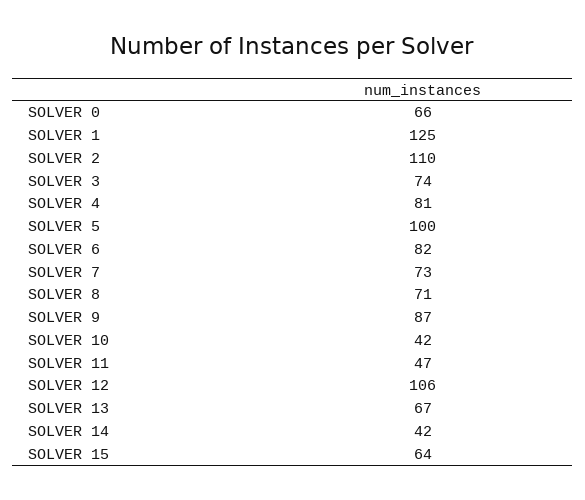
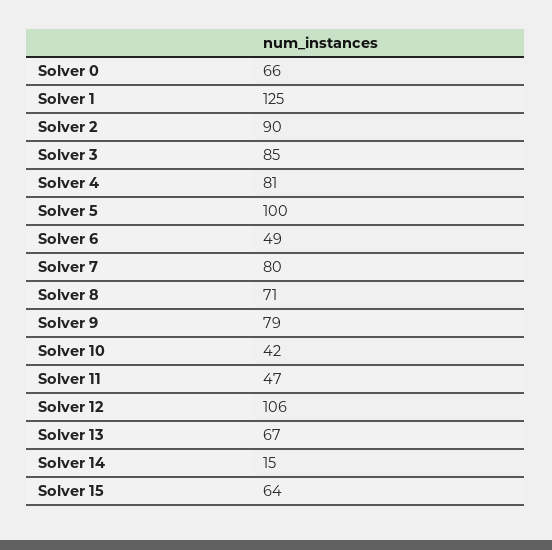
SOLVER 2: 110 -> 90
SOLVER 3: 74 -> 85
SOLVER 6: 82 -> 49
SOLVER 7: 73 -> 80
SOLVER 9: 87 -> 79
SOLVER 14: 42 -> 15

